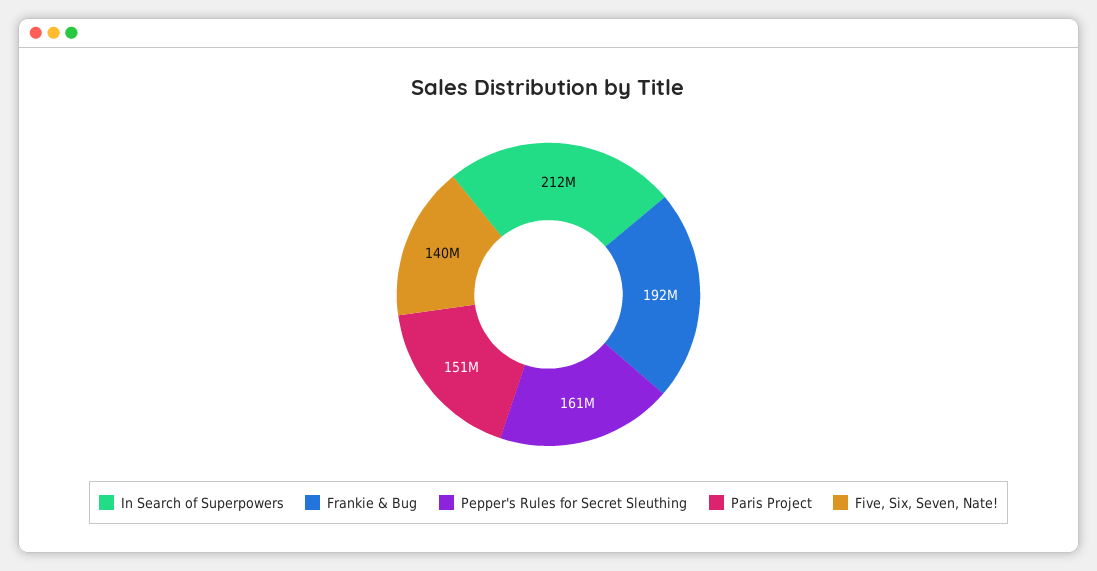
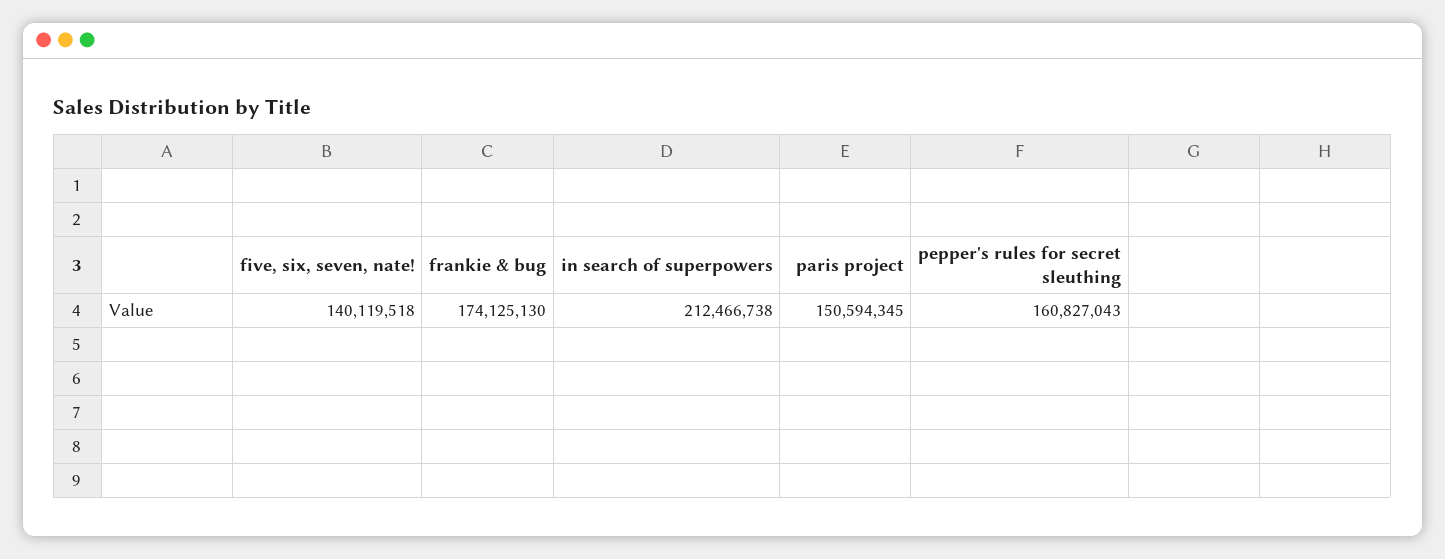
Frankie & Bug: 192000000 -> 174125130

